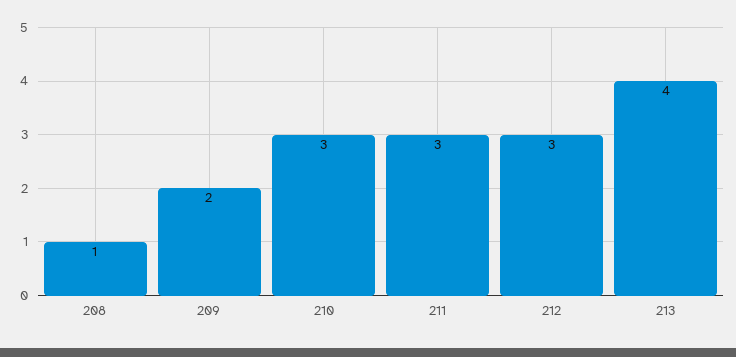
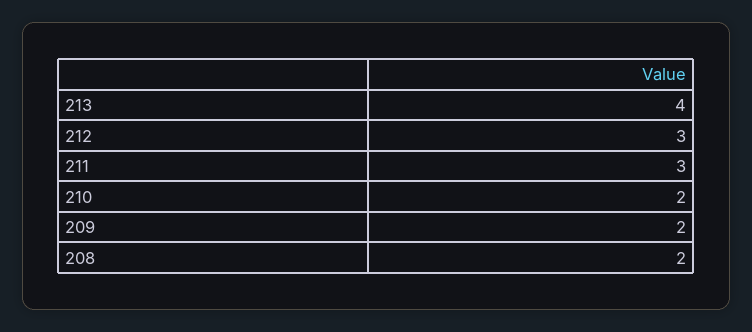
208: 1 -> 2
210: 3 -> 2

